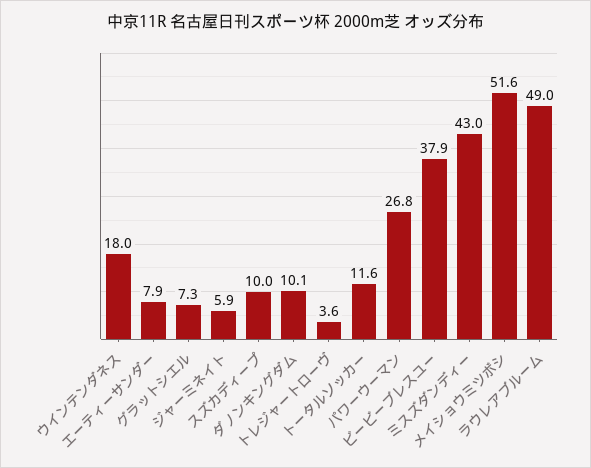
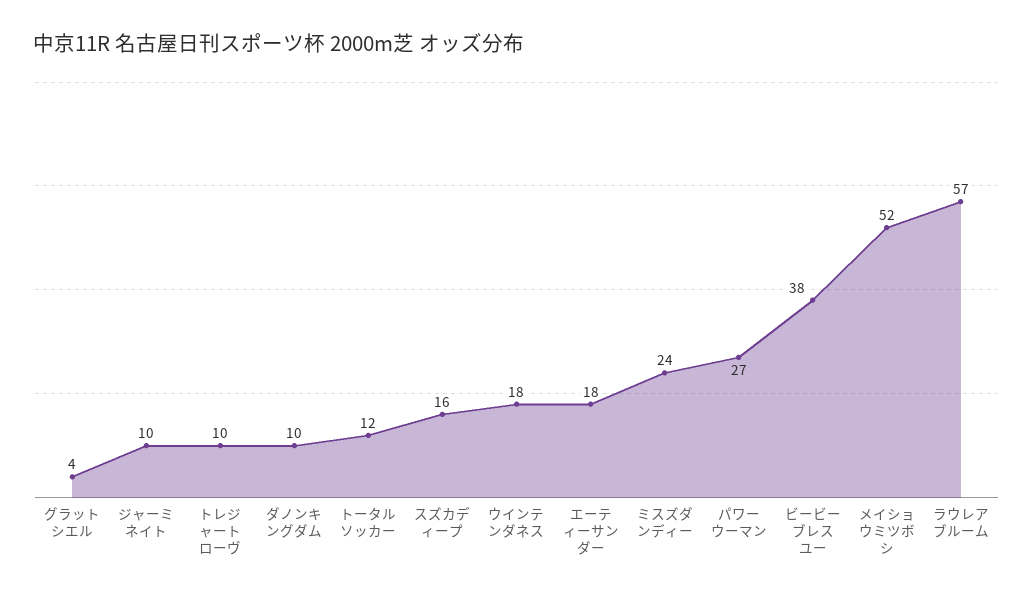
エーティーサンダー: 7.9 -> 18
グラットシエル: 7.3 -> 4
ジャーミネイト: 5.9 -> 10
スズカディープ: 10 -> 16
トレジャートローヴ: 3.6 -> 10
ミスズダンディー: 43 -> 24
ラウレアブルーム: 49 -> 57

